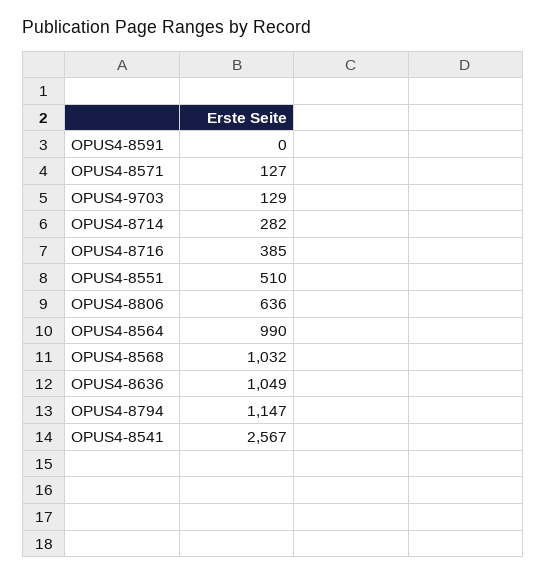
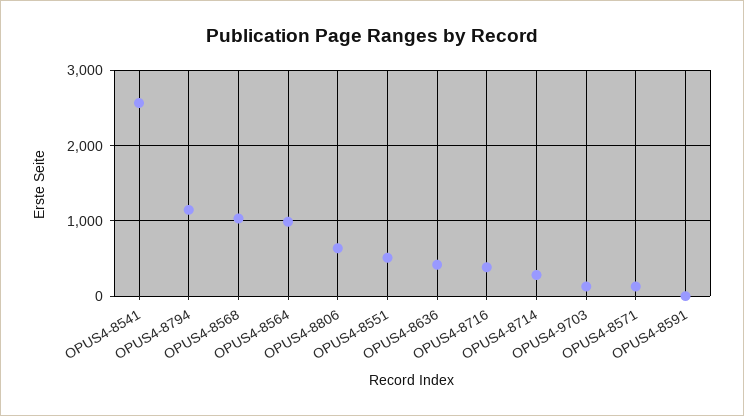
OPUS4-8636: 1049 -> 400

